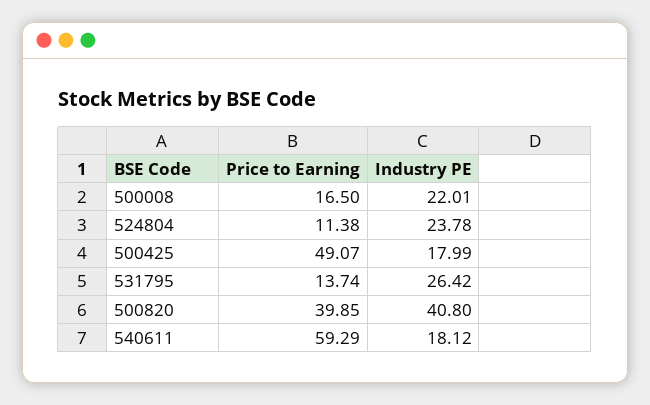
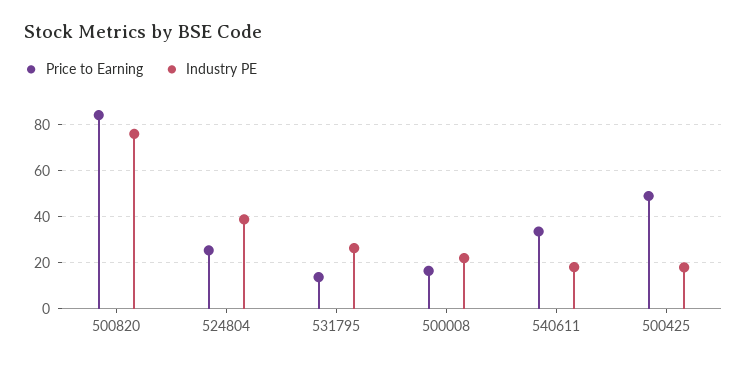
Price to Earning, 524804: 11.38 -> 25
Industry PE, 524804: 23.78 -> 40
Price to Earning, 500820: 39.85 -> 85
Industry PE, 500820: 40.8 -> 75
Price to Earning, 540611: 59.29 -> 35

